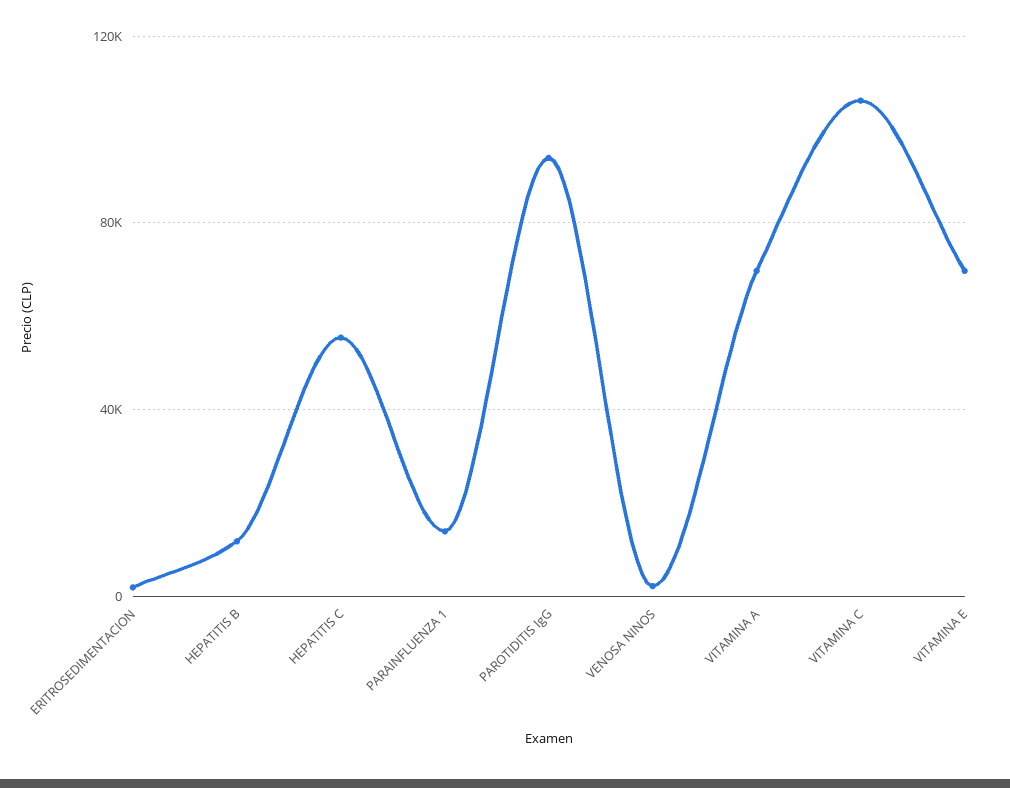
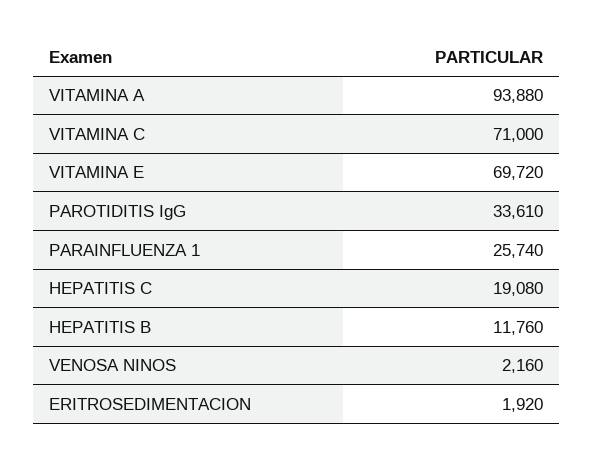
HEPATITIS C: 55000 -> 19080
PARAINFLUENZA 1: 15000 -> 25740
PAROTIDITIS IgG: 95000 -> 33610
VITAMINA A: 70000 -> 93880
VITAMINA C: 105000 -> 71000

